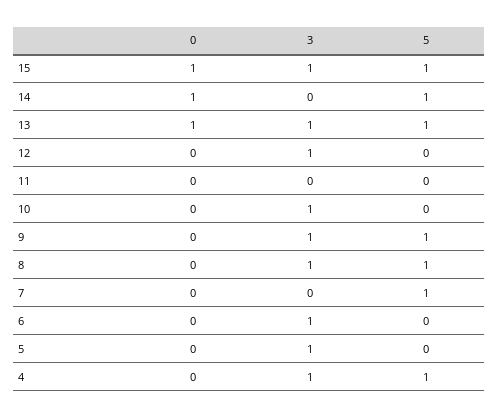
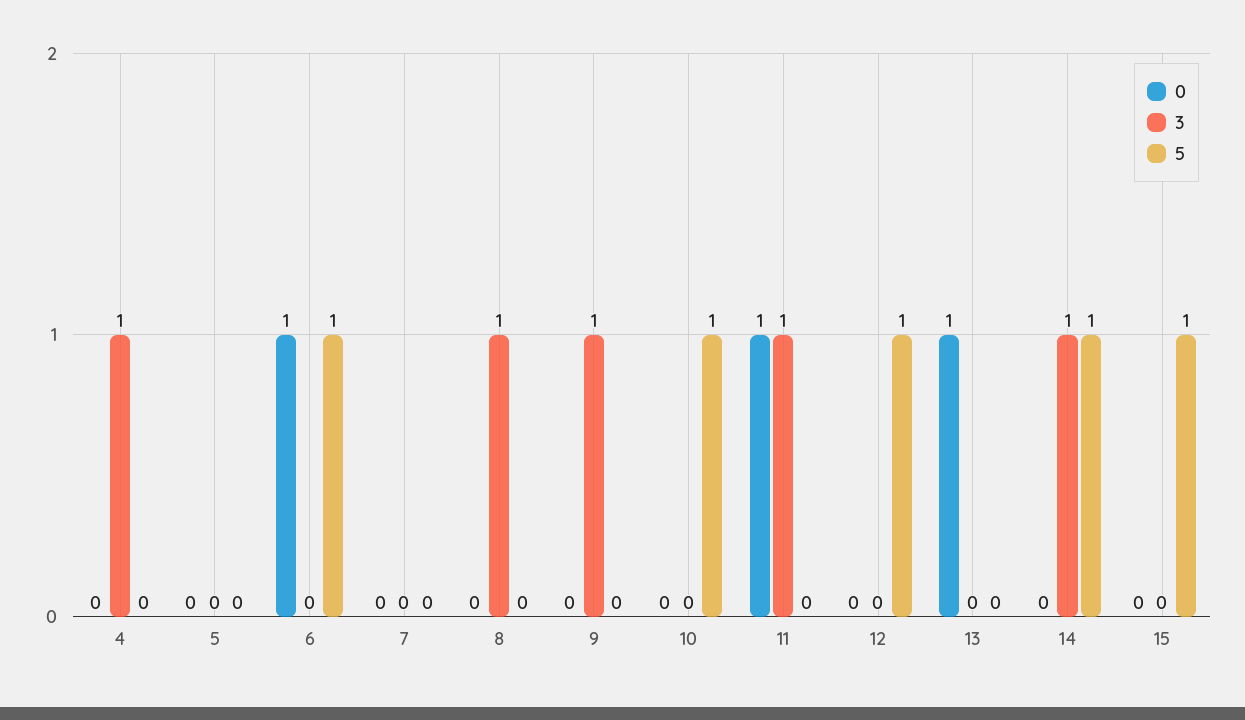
0, 15: 1 -> 0
3, 15: 1 -> 0
0, 14: 1 -> 0
3, 14: 0 -> 1
3, 13: 1 -> 0
5, 13: 1 -> 0
3, 12: 1 -> 0
5, 12: 0 -> 1
0, 11: 0 -> 1
3, 11: 0 -> 1
3, 10: 1 -> 0
5, 10: 0 -> 1
5, 9: 1 -> 0
5, 8: 1 -> 0
5, 7: 1 -> 0
0, 6: 0 -> 1
3, 6: 1 -> 0
5, 6: 0 -> 1
3, 5: 1 -> 0
5, 4: 1 -> 0

